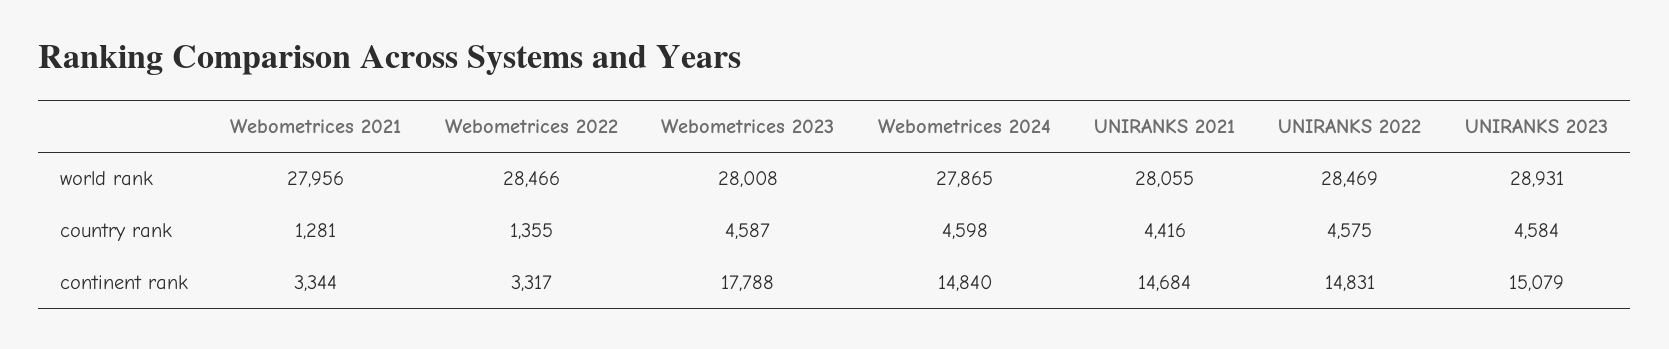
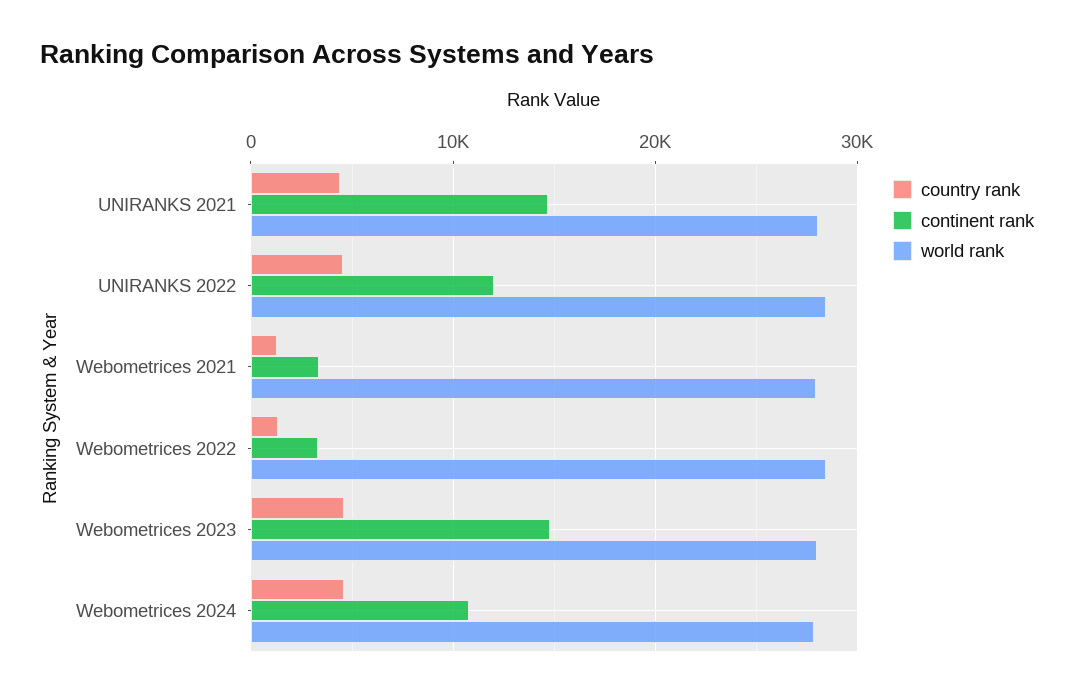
world rank, UNIRANKS 2023: 28931 -> none
country rank, UNIRANKS 2023: 4584 -> none
continent rank, Webometrices 2023: 17788 -> 15000
continent rank, Webometrices 2024: 14840 -> 11000
continent rank, UNIRANKS 2022: 14831 -> 12000
continent rank, UNIRANKS 2023: 15079 -> none

